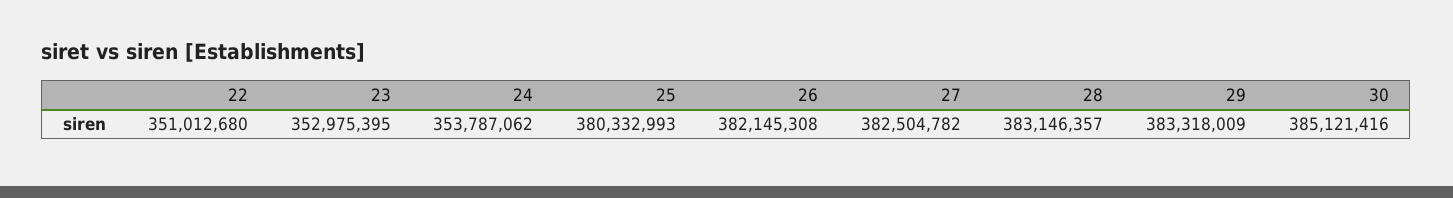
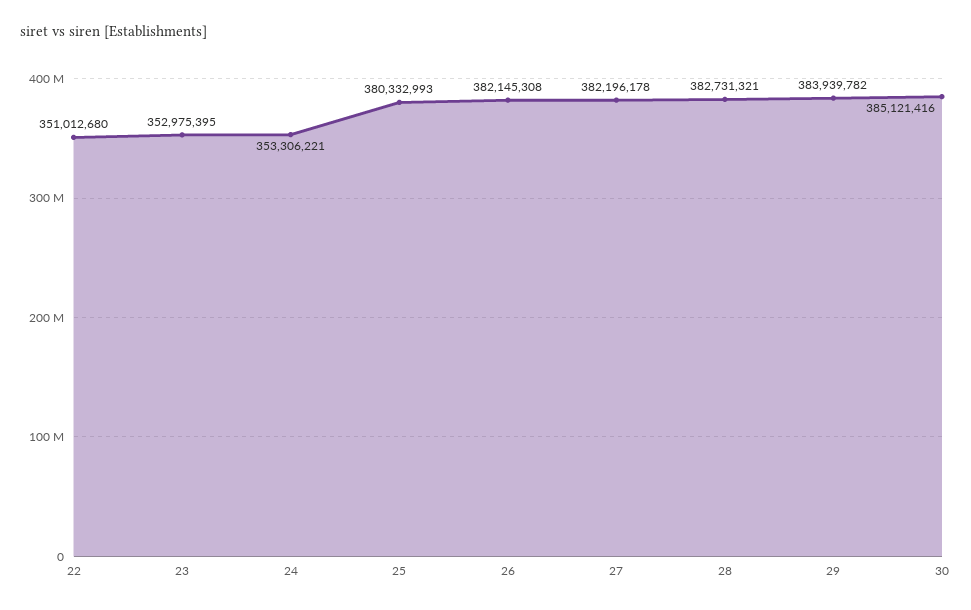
24: 353787062 -> 353306221
27: 382504782 -> 382196178
28: 383146357 -> 382731321
29: 383318009 -> 383939782

